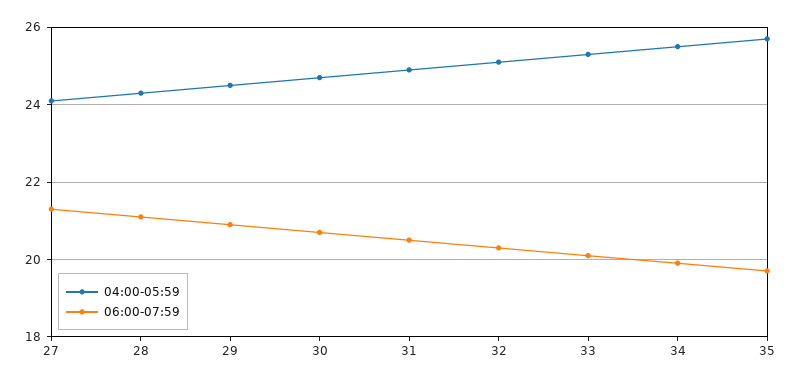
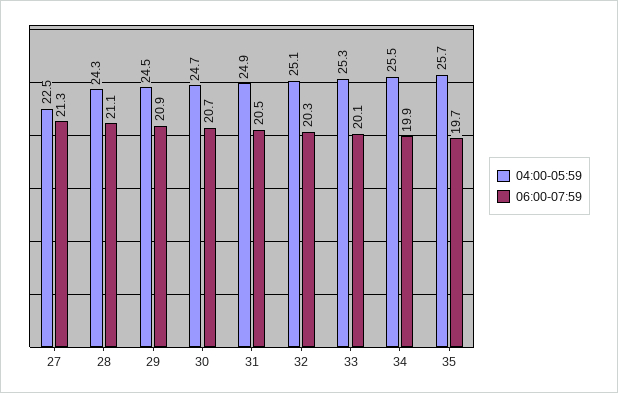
04:00-05:59, 27: 24 -> 22.5

